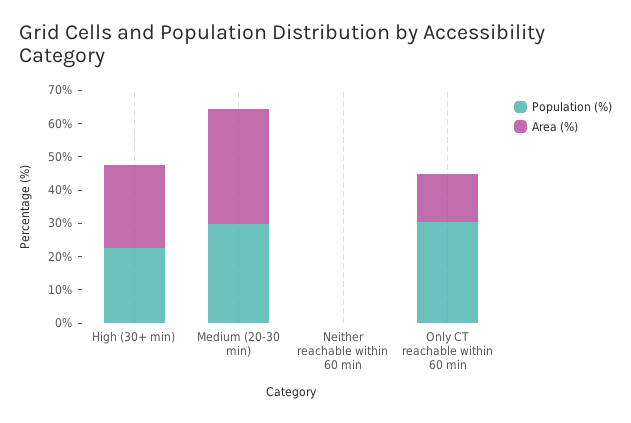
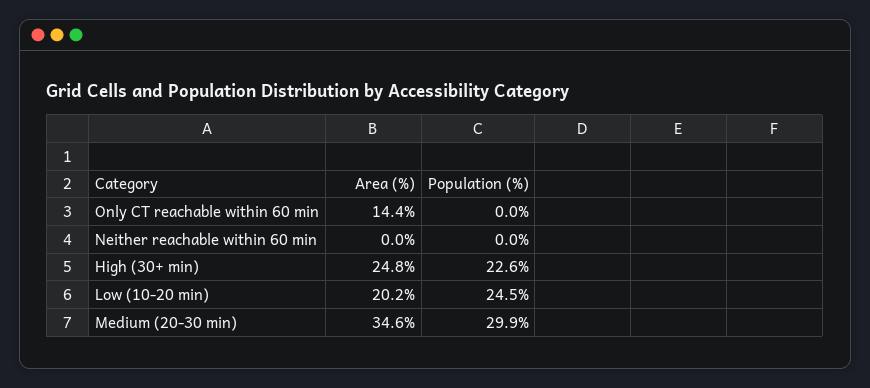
Population (%), Only CT reachable within 60 min: 30 -> 0
Area (%), Low (10-20 min): none -> 20.2
Population (%), Low (10-20 min): none -> 24.5

